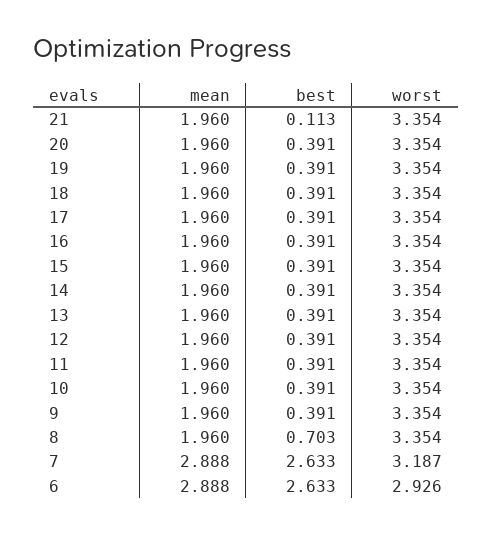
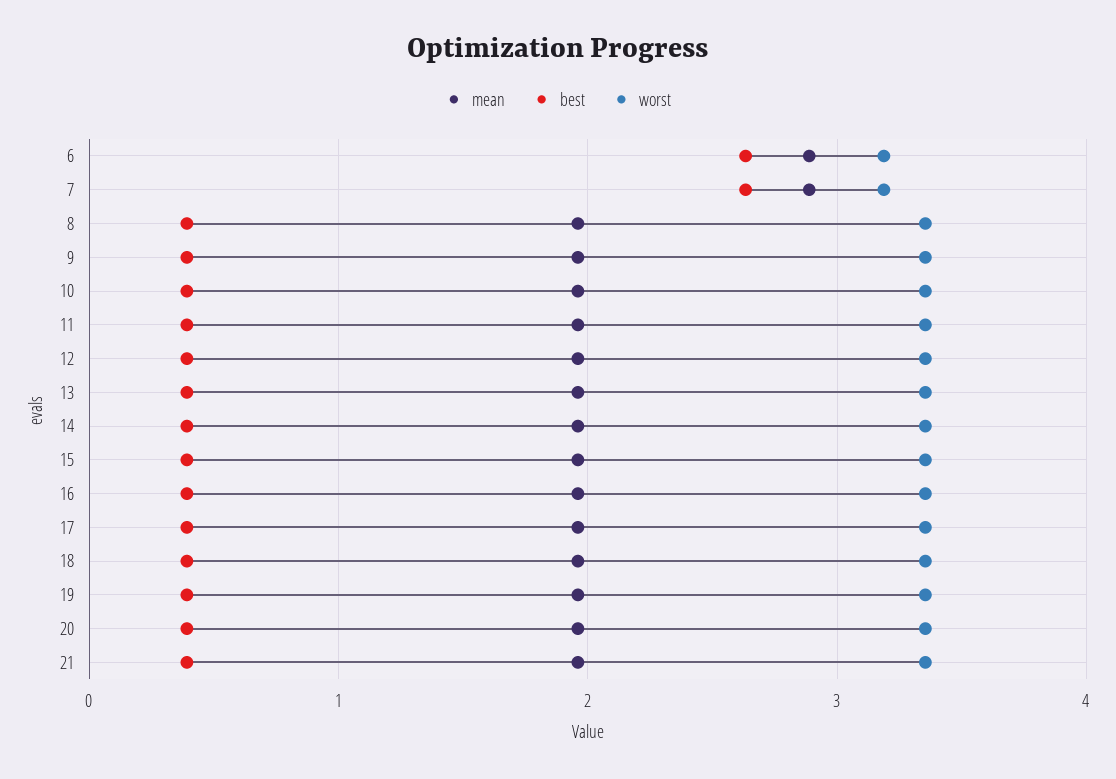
best, 21: 0.113 -> 0.4
best, 8: 0.703 -> 0.4
worst, 6: 2.926 -> 3.2

